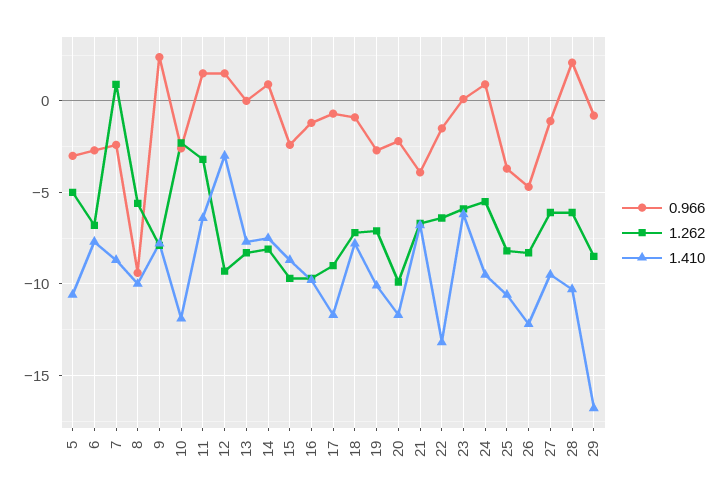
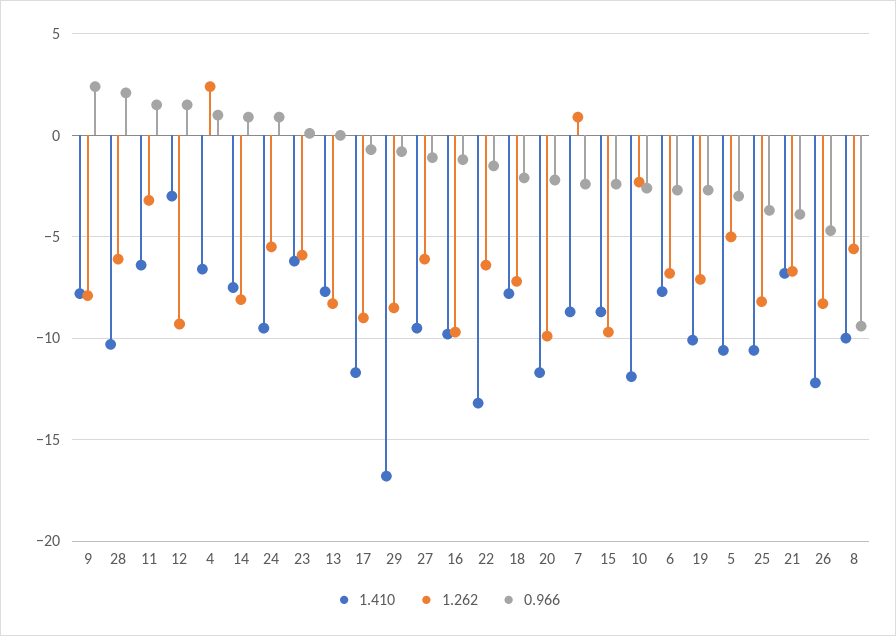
0.966, 18: -1 -> -2
1.410, 4: none -> -6.5
1.262, 4: none -> 2.5
0.966, 4: none -> 1

